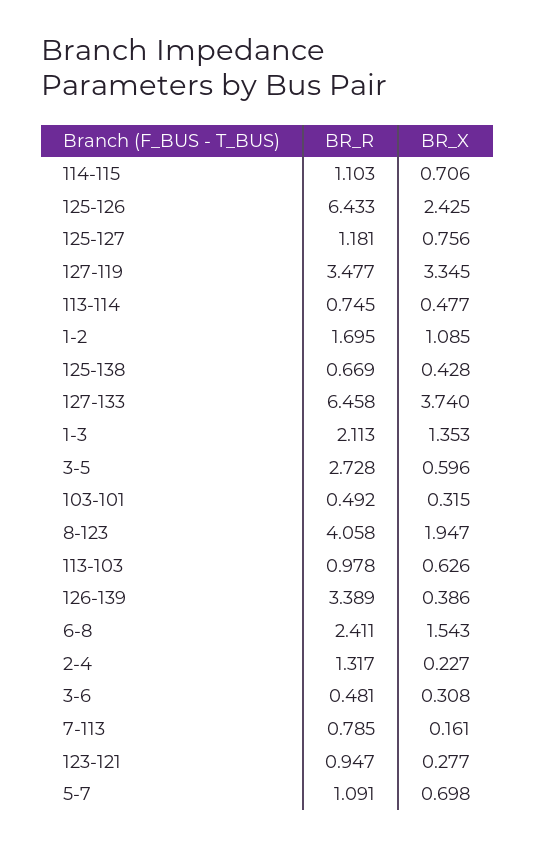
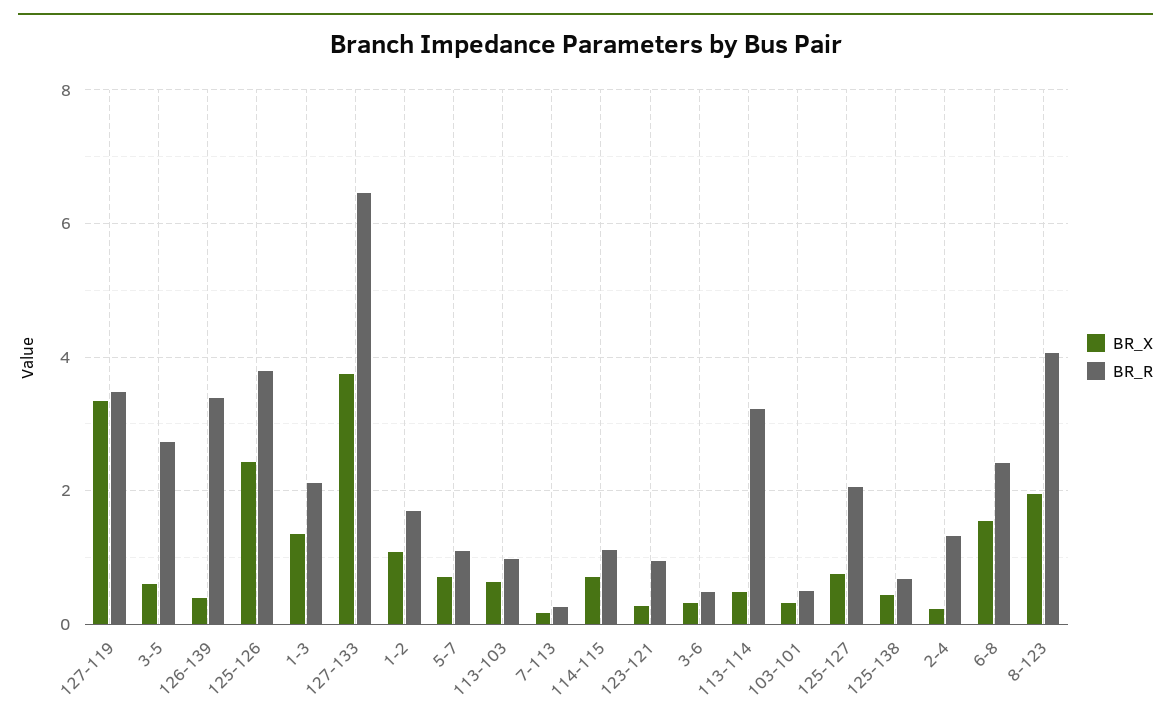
BR_R, 125-126: 6.433 -> 3.8
BR_R, 125-127: 1.181 -> 2
BR_R, 113-114: 0.745 -> 3.2
BR_R, 7-113: 0.785 -> 0.2

